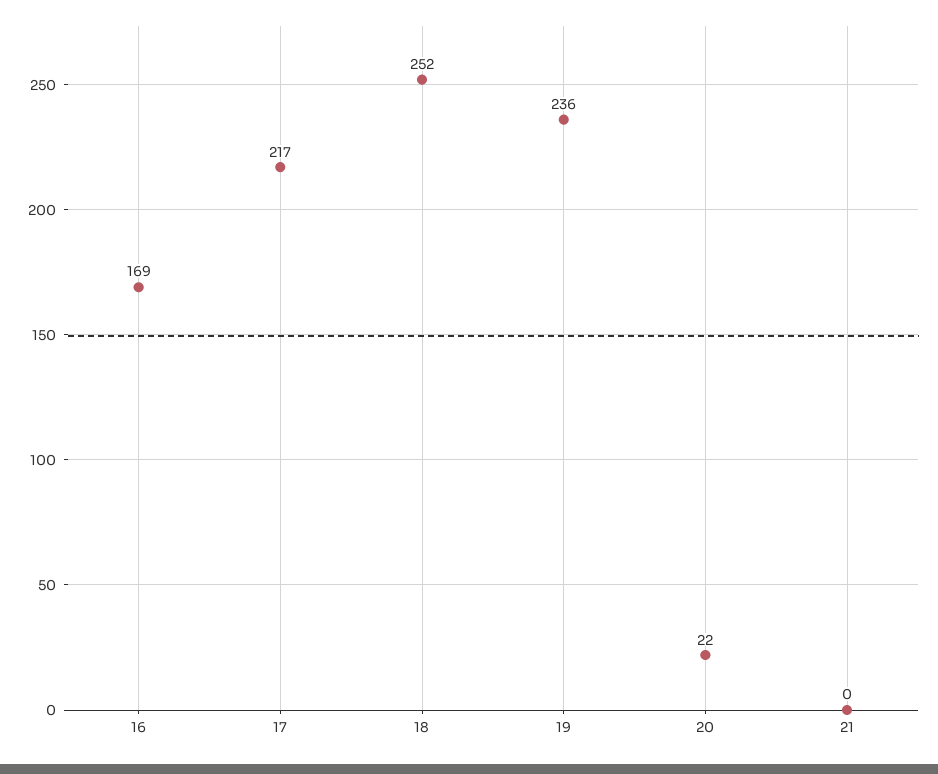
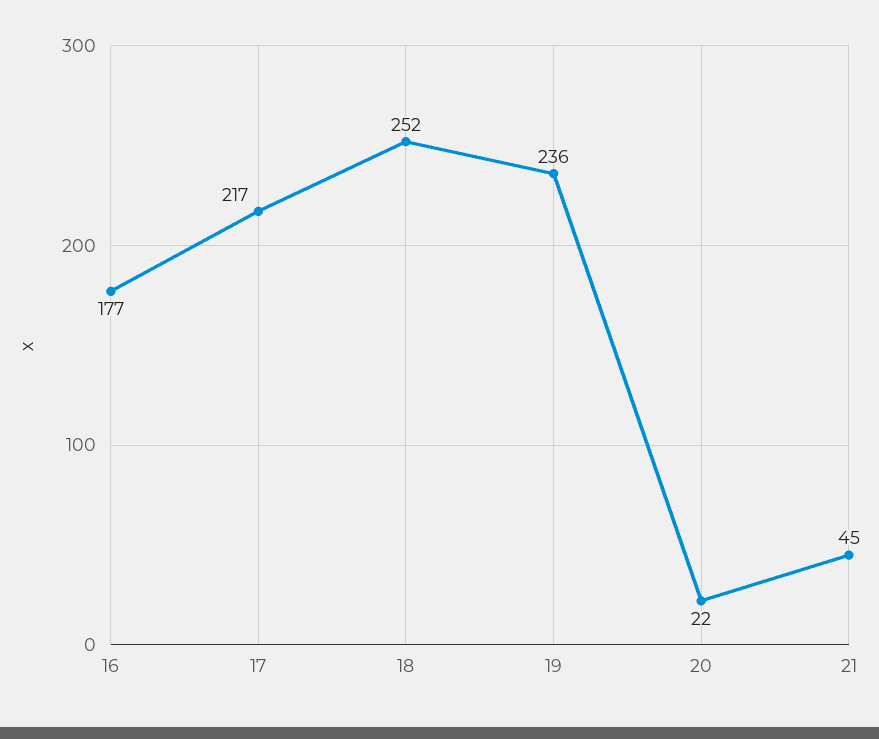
16: 169 -> 177
21: 0 -> 45

